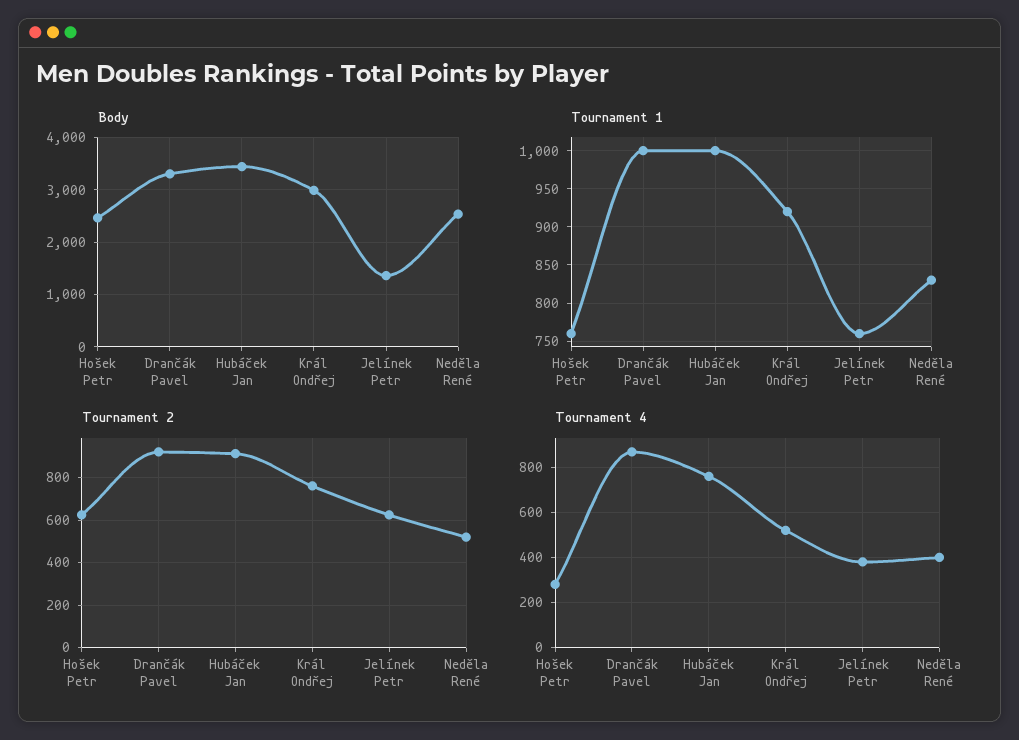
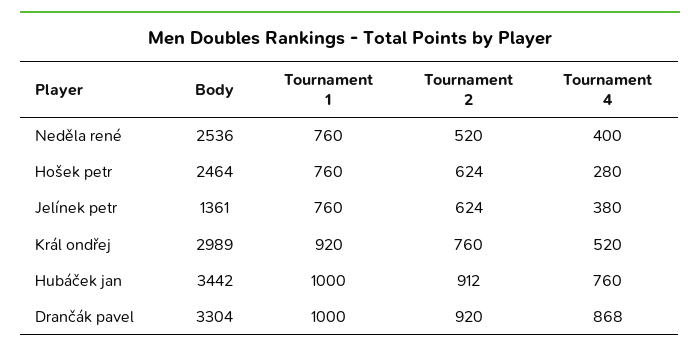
Tournament 1, Neděla René: 830 -> 760

